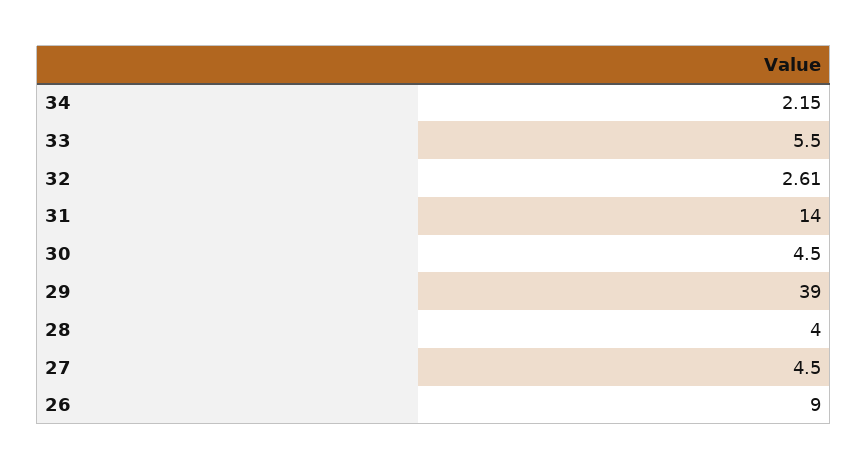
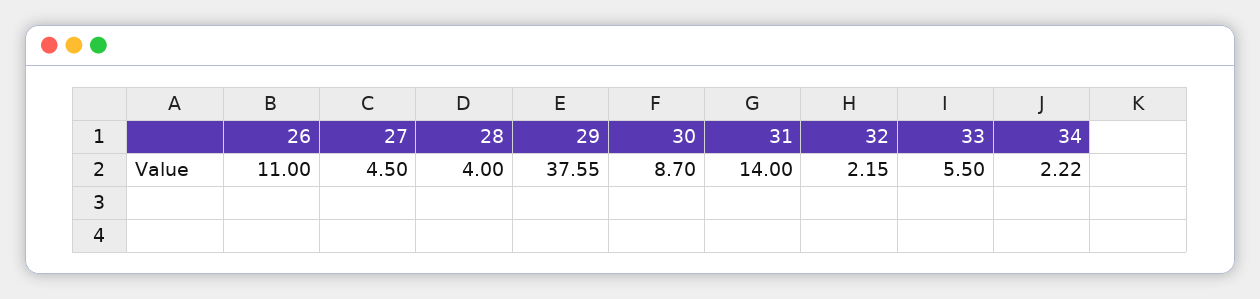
34: 2.15 -> 2.22
32: 2.61 -> 2.15
30: 4.5 -> 8.7
29: 39 -> 37.55
26: 9 -> 11

